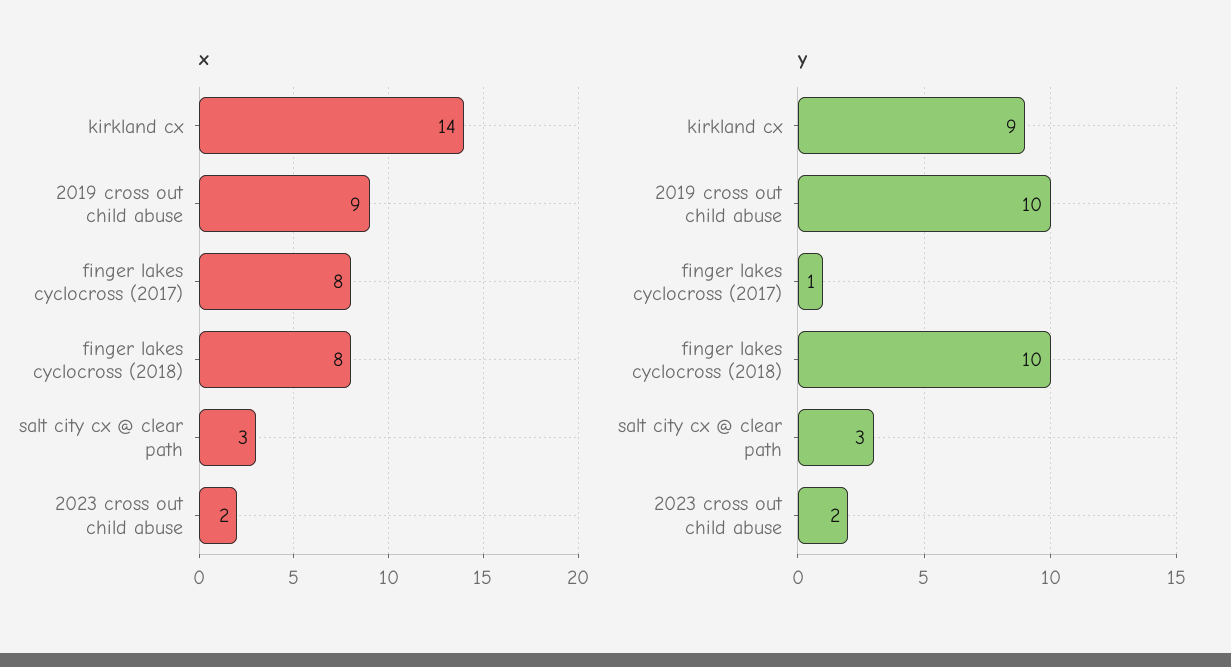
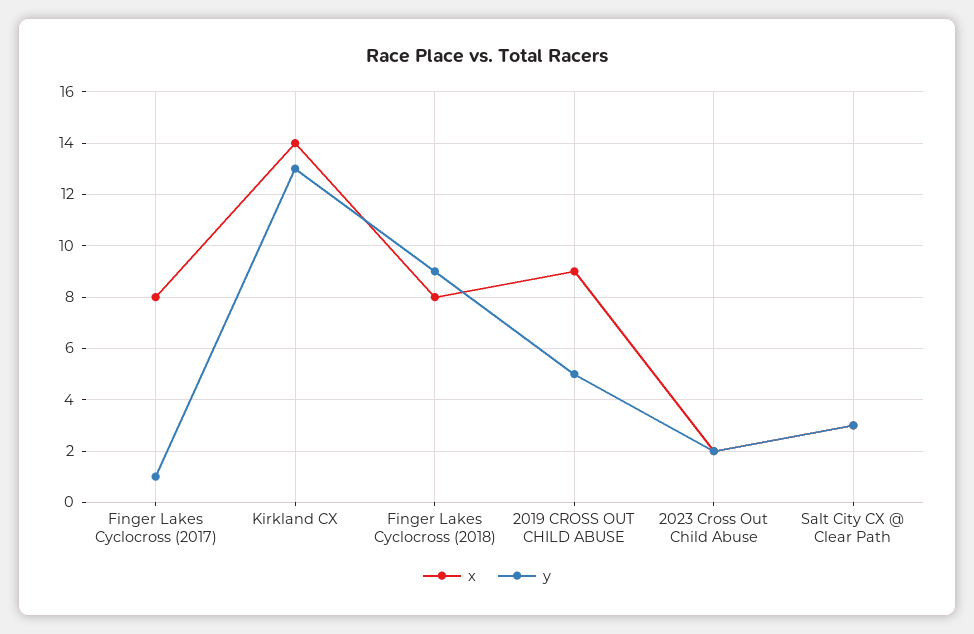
y, kirkland cx: 9 -> 13
y, 2019 cross out child abuse: 10 -> 5
y, finger lakes cyclocross (2018): 10 -> 9

